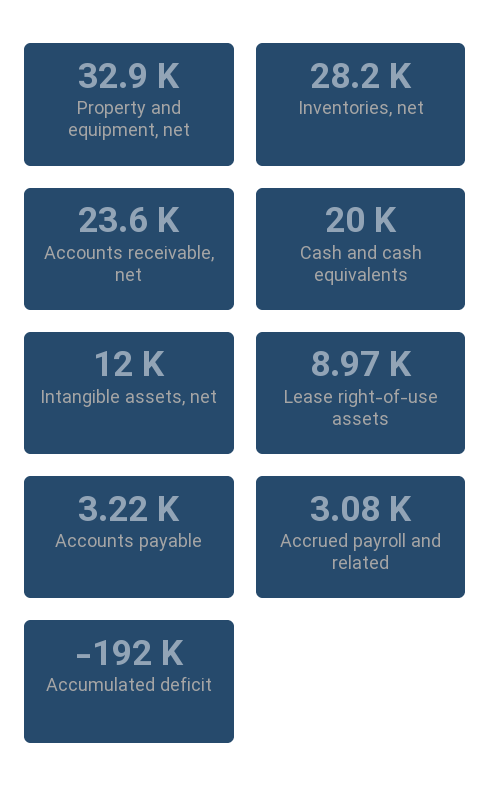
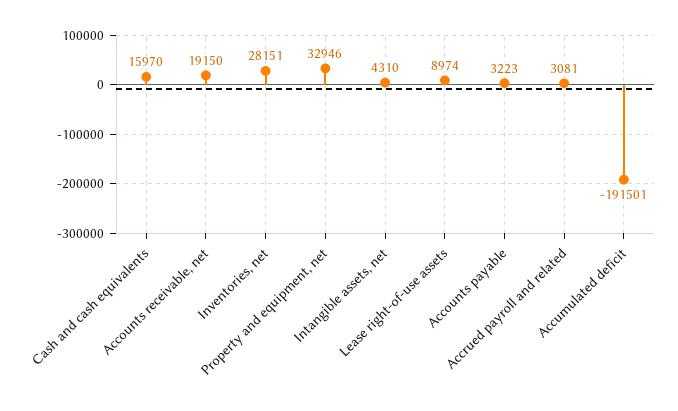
Accounts receivable, net: 23600 -> 19150
Cash and cash equivalents: 20000 -> 15970
Intangible assets, net: 12000 -> 4310

